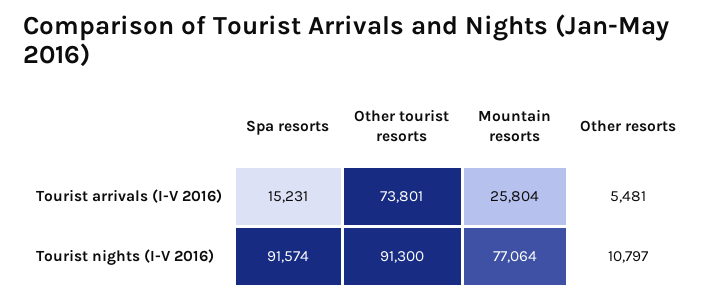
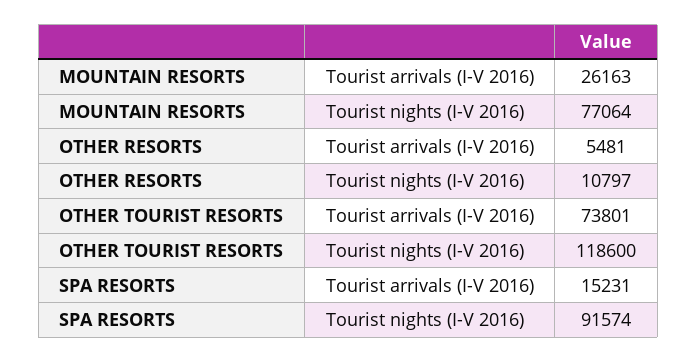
Mountain resorts, Tourist arrivals (I-V 2016): 25804 -> 26163
Other tourist resorts, Tourist nights (I-V 2016): 91300 -> 118600

